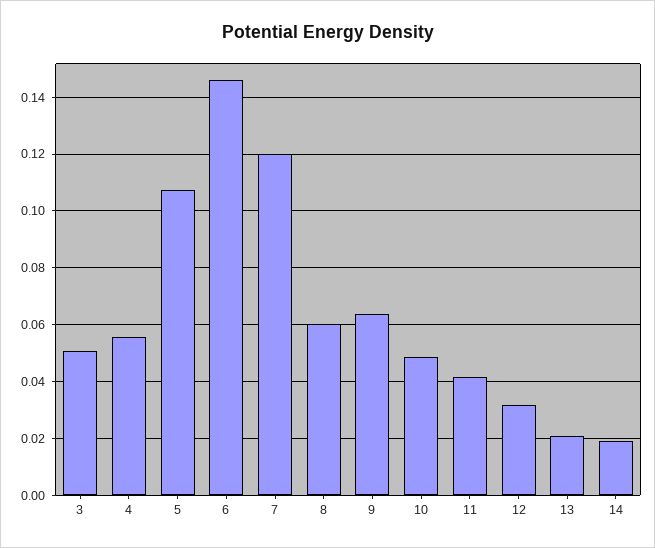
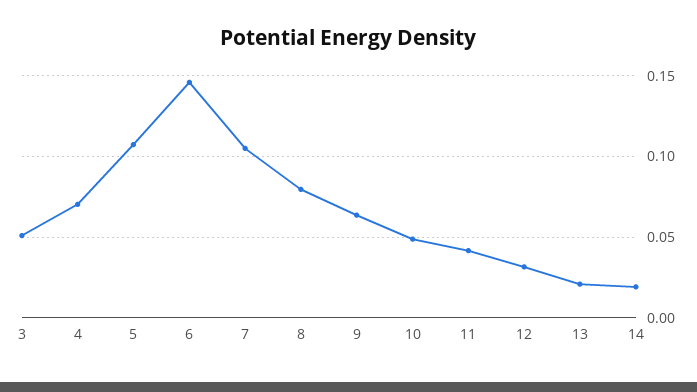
4: 0.055 -> 0.07
7: 0.12 -> 0.105
8: 0.06 -> 0.08

